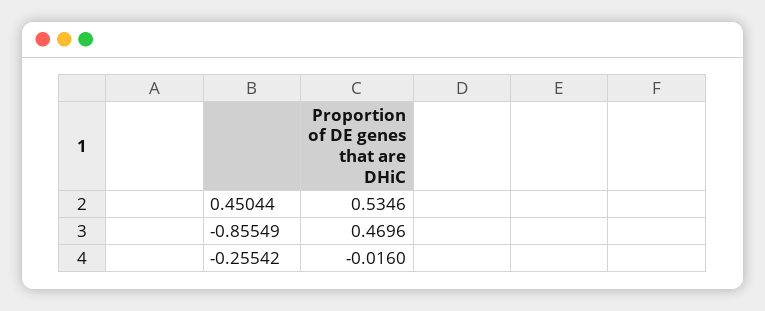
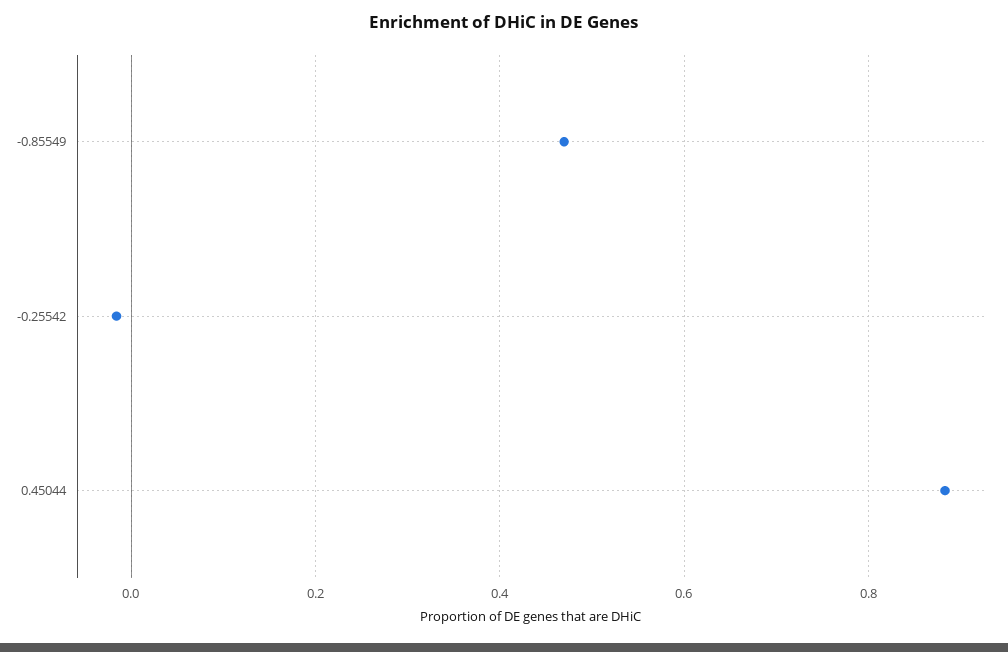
0.45044: 0.5346 -> 0.88

